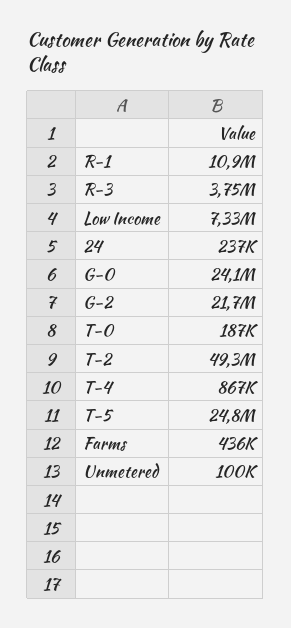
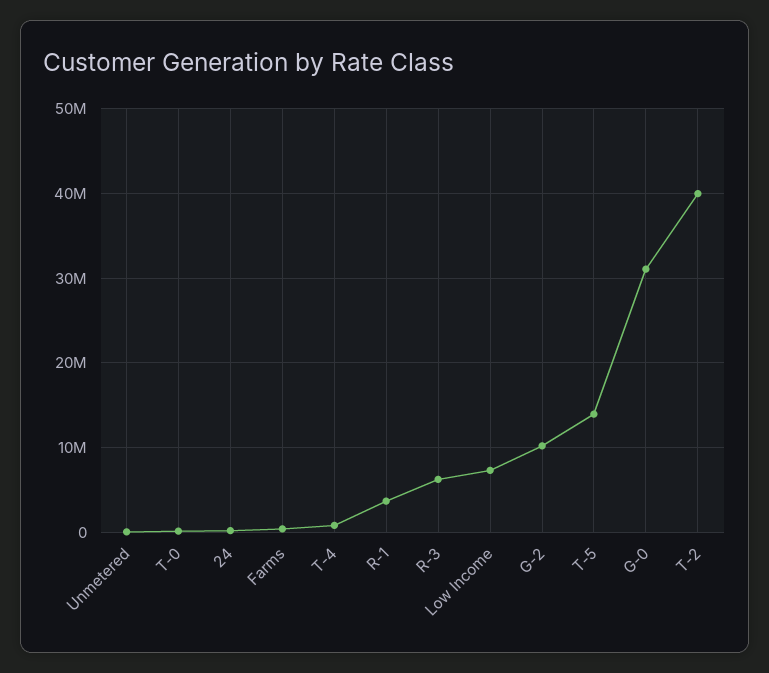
R-1: 10900000 -> 4000000
R-3: 3750000 -> 6000000
G-0: 24100000 -> 31000000
G-2: 21700000 -> 10000000
T-2: 49300000 -> 40000000
T-5: 24800000 -> 14000000

